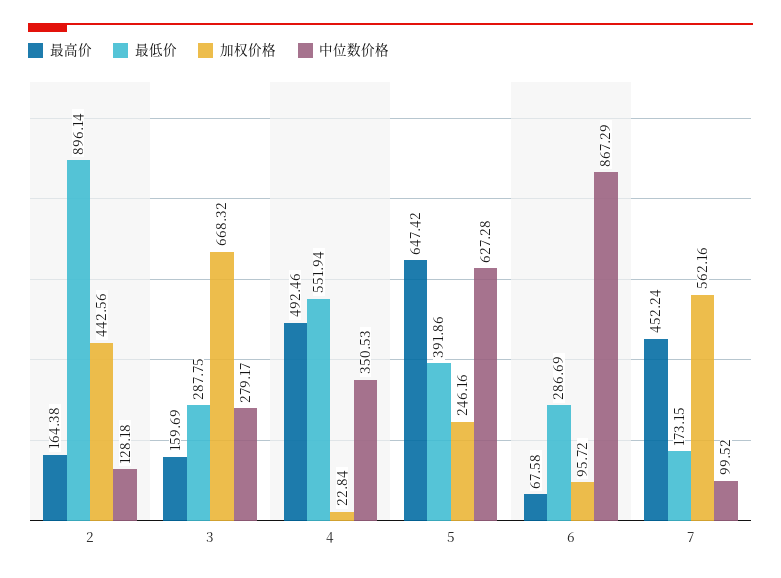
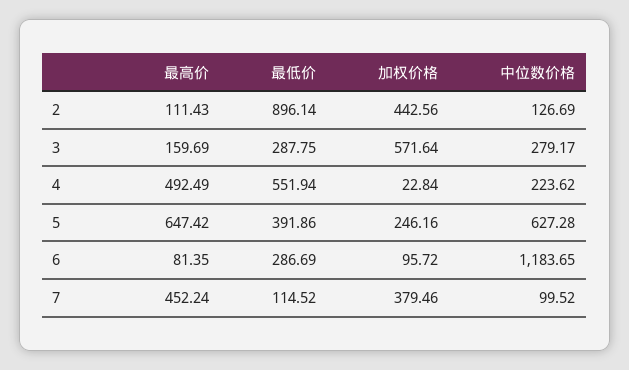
最高价, 2: 164.38 -> 111.43
中位数价格, 2: 128.18 -> 126.69
加权价格, 3: 668.32 -> 571.64
最高价, 4: 492.46 -> 492.49
中位数价格, 4: 350.53 -> 223.62
最高价, 6: 67.58 -> 81.35
中位数价格, 6: 867.29 -> 1183.65
最低价, 7: 173.15 -> 114.52
加权价格, 7: 562.16 -> 379.46

